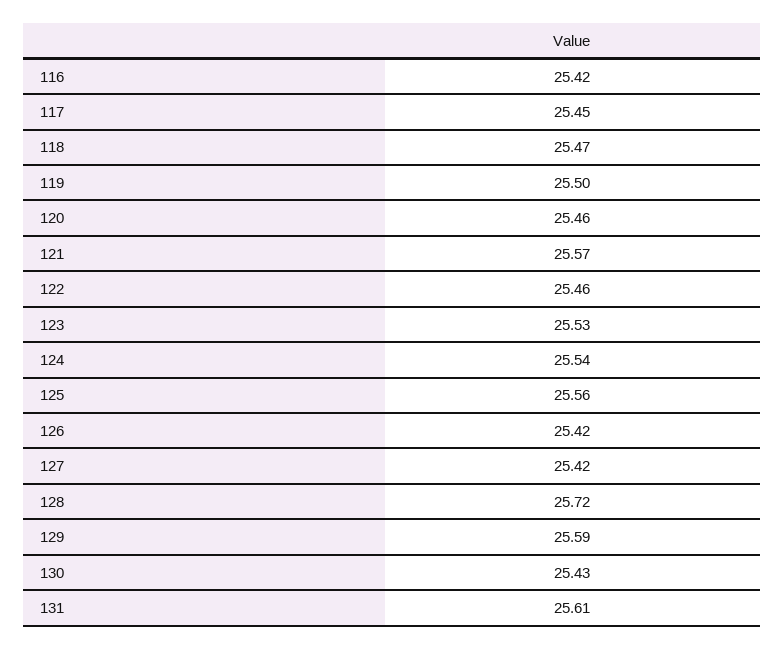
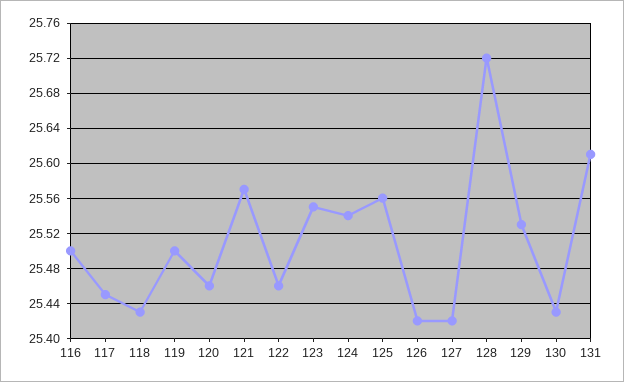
116: 25.42 -> 25.5
118: 25.47 -> 25.43
123: 25.53 -> 25.55
129: 25.59 -> 25.53

